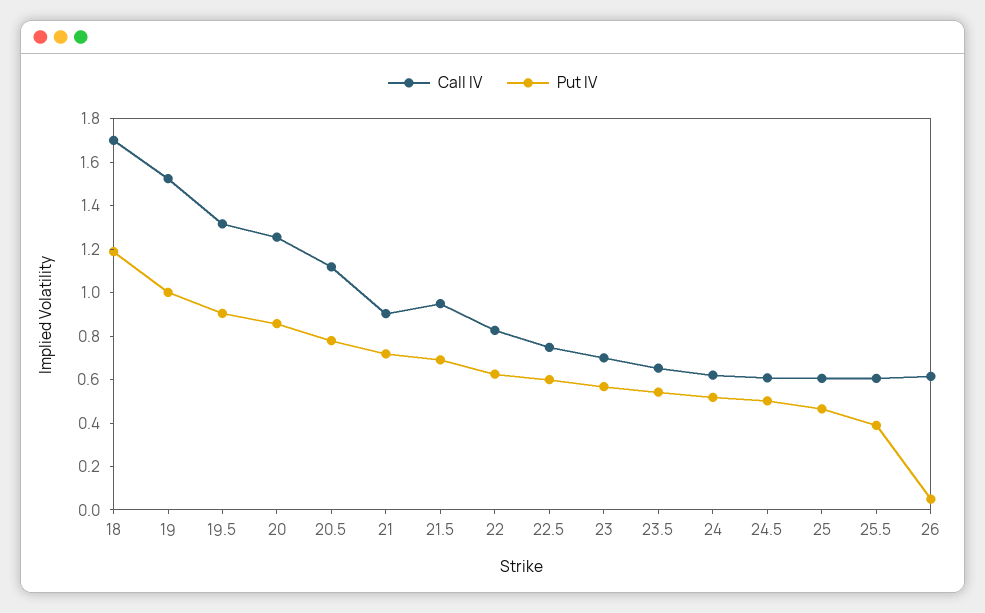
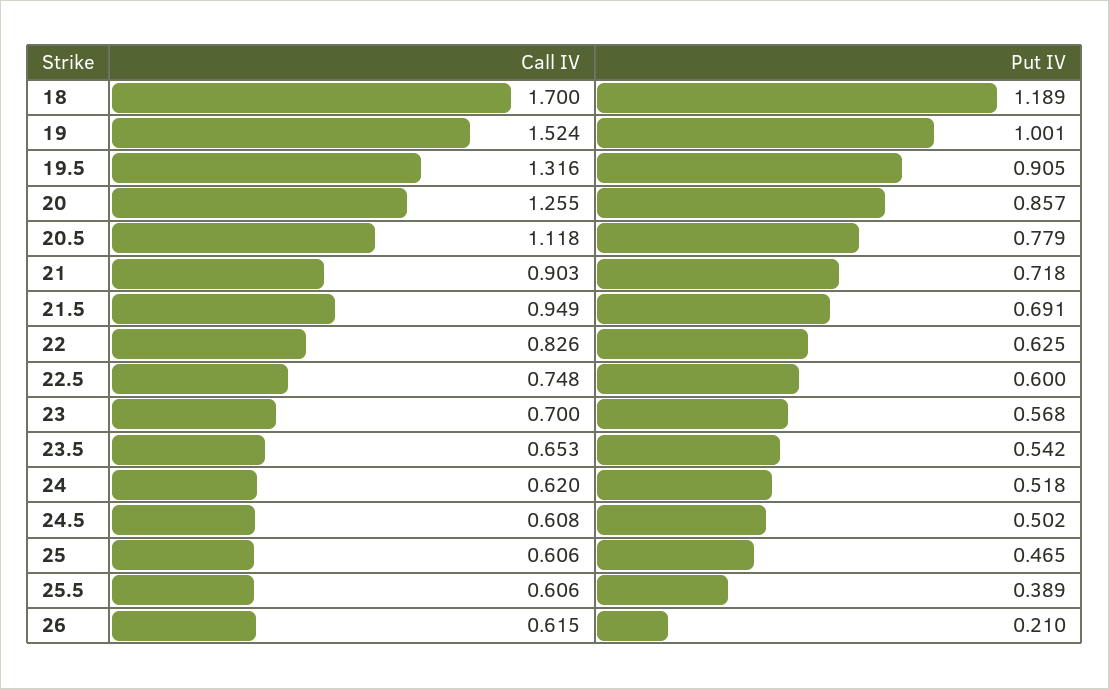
Put IV, 26: 0.05 -> 0.21

